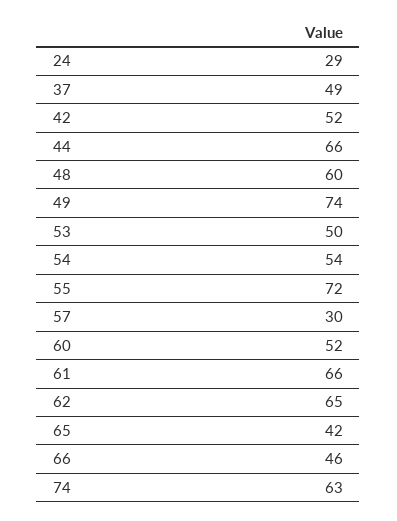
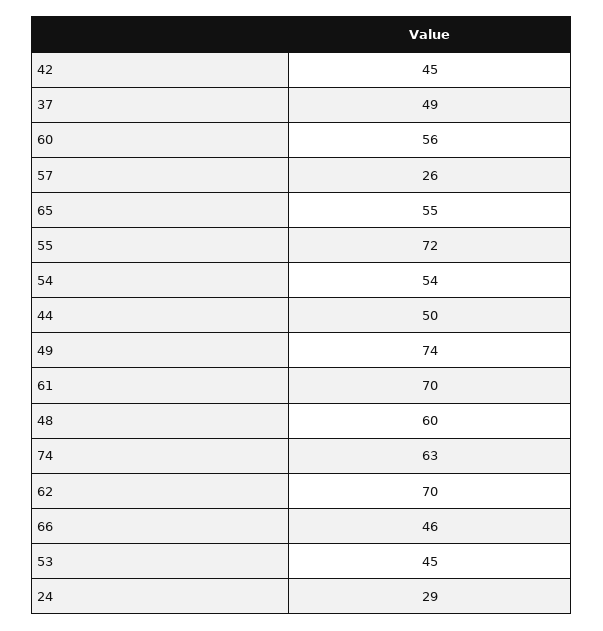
42: 52 -> 45
44: 66 -> 50
53: 50 -> 45
57: 30 -> 26
60: 52 -> 56
61: 66 -> 70
62: 65 -> 70
65: 42 -> 55

